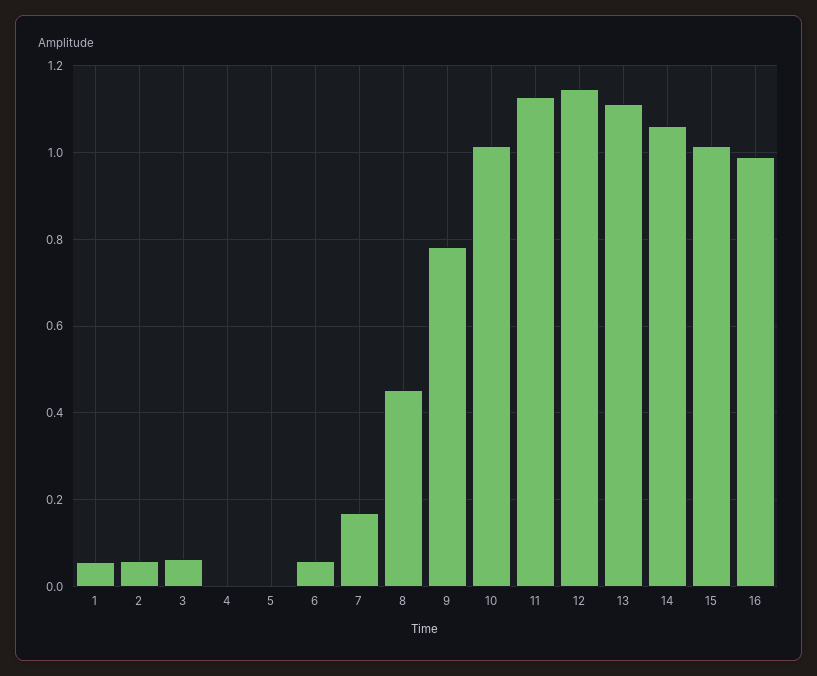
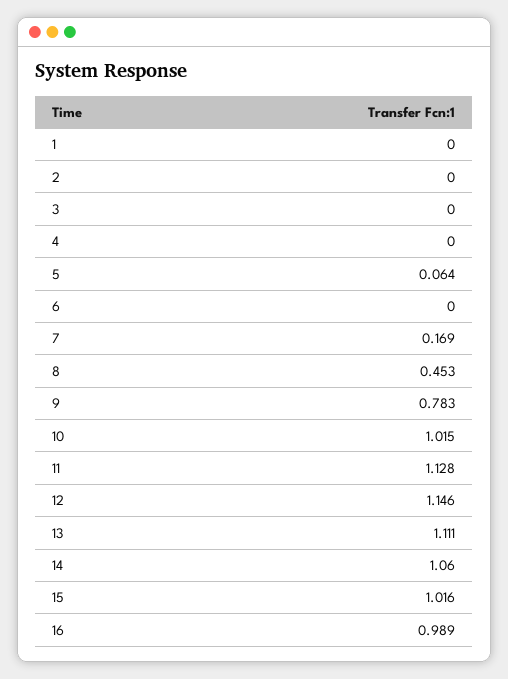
1: 0.06 -> 0
2: 0.06 -> 0
3: 0.06 -> 0
5: 0 -> 0.064
6: 0.06 -> 0

